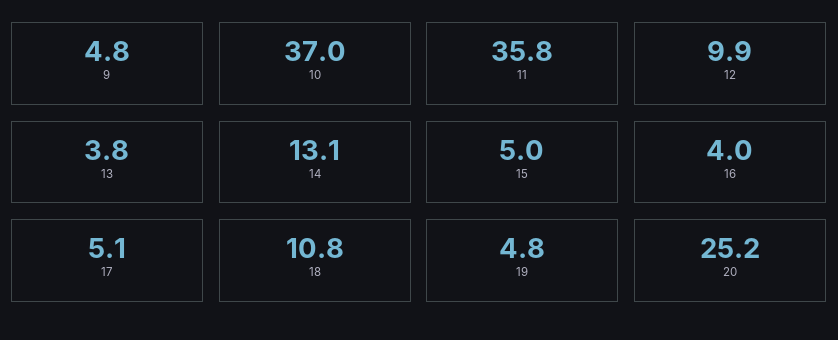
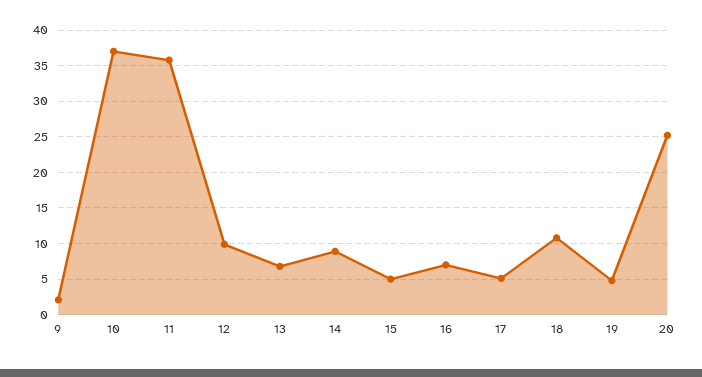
9: 4.8 -> 2
13: 3.8 -> 7
14: 13.1 -> 9
16: 4 -> 7

